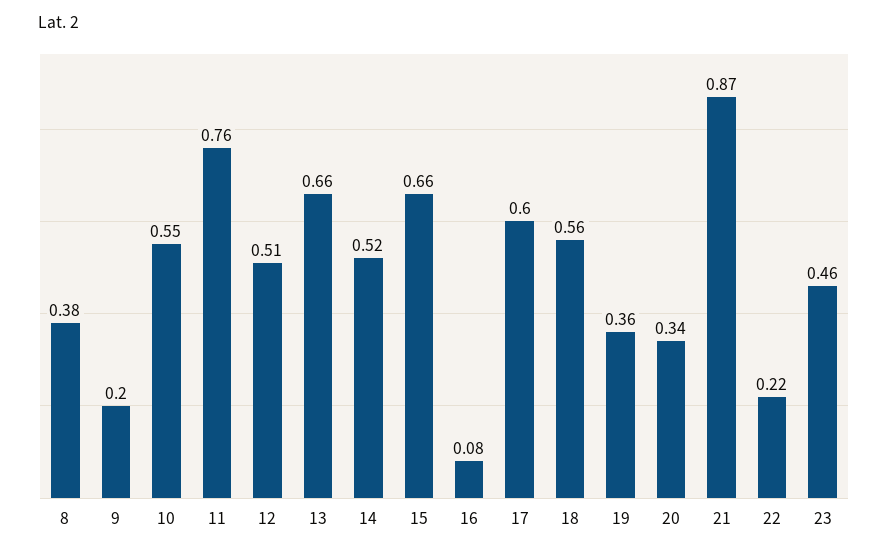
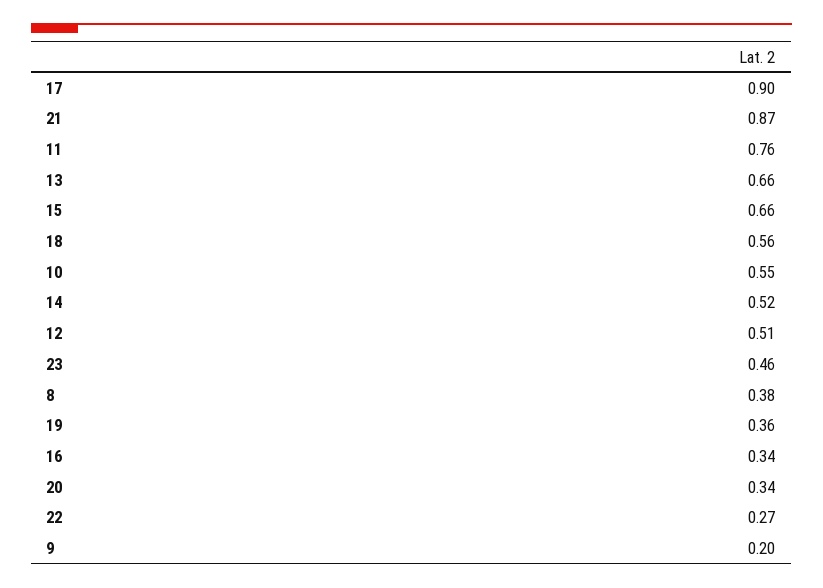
16: 0.08 -> 0.34
17: 0.6 -> 0.9
22: 0.22 -> 0.27

